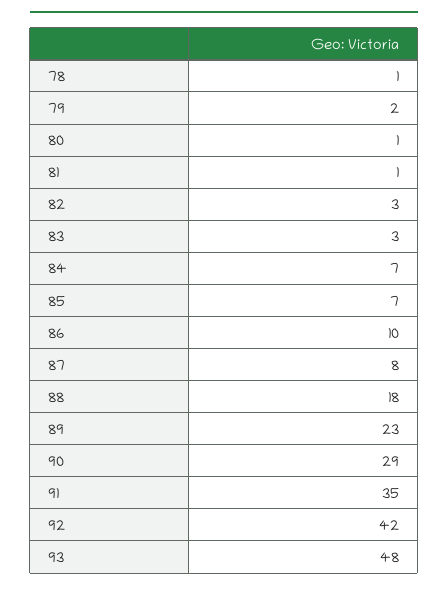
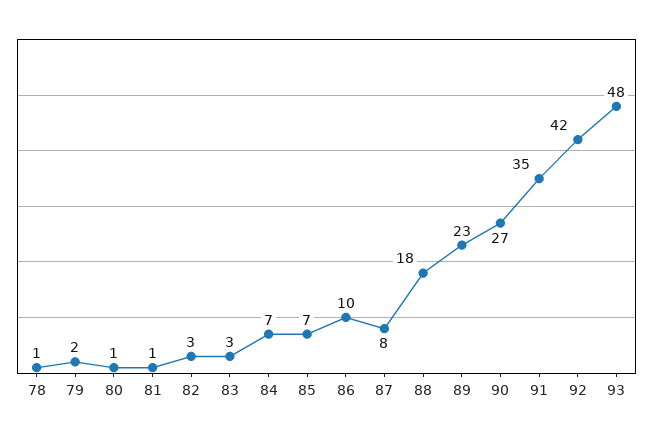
90: 29 -> 27

